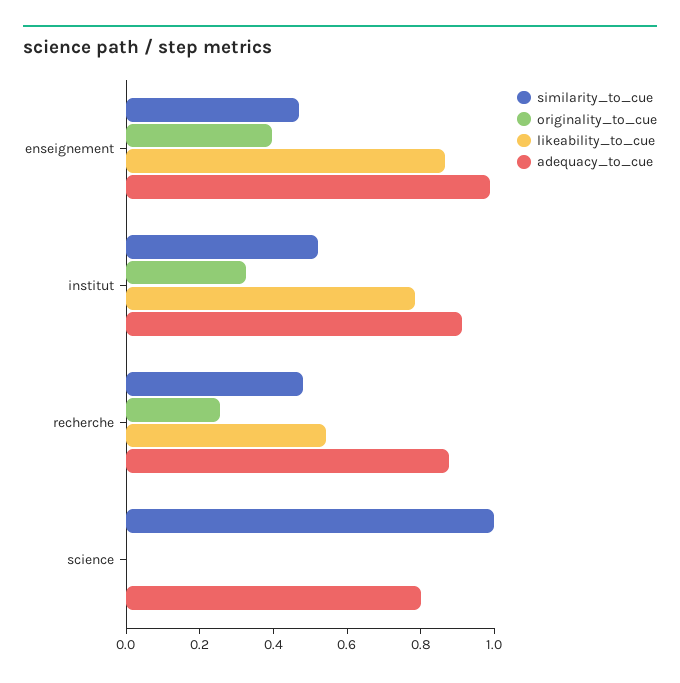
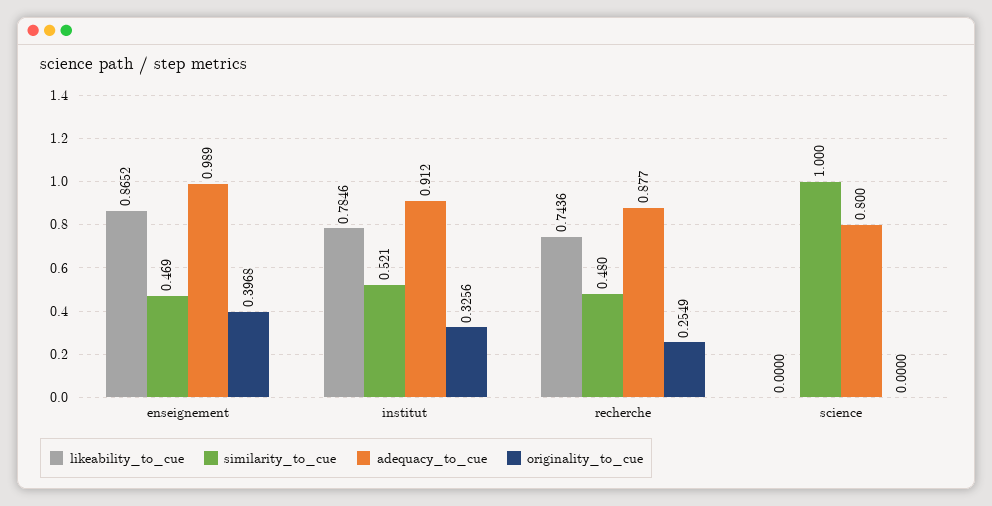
likeability_to_cue, recherche: 0.55 -> 0.7436

